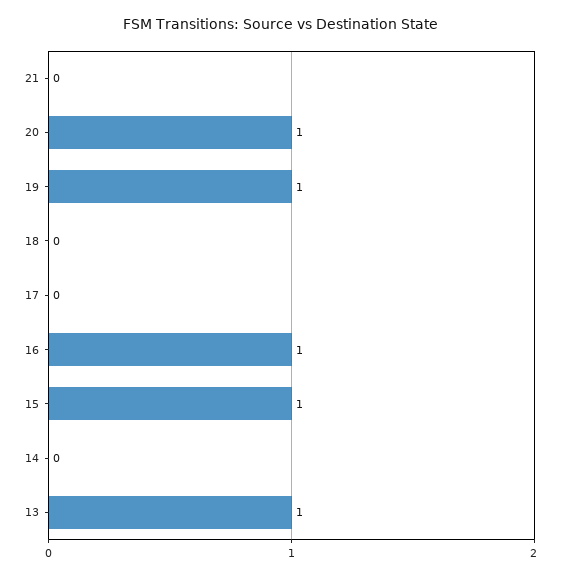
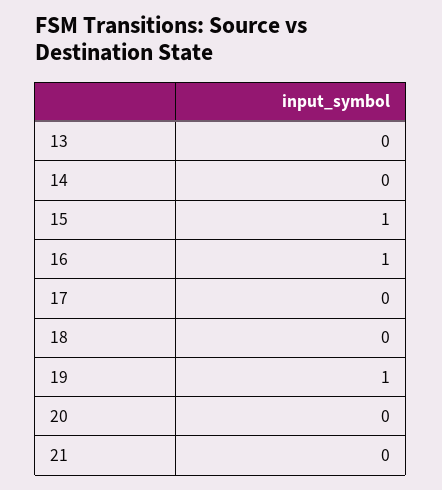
20: 1 -> 0
13: 1 -> 0

